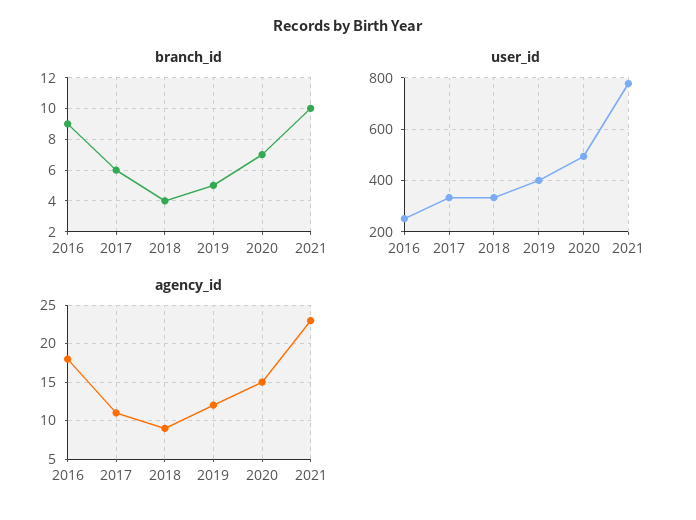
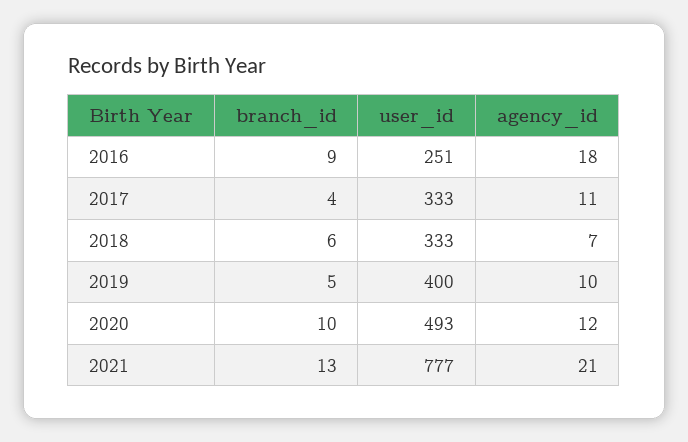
branch_id, 2017: 6 -> 4
branch_id, 2018: 4 -> 6
branch_id, 2020: 7 -> 10
branch_id, 2021: 10 -> 13
agency_id, 2018: 9 -> 7
agency_id, 2019: 12 -> 10
agency_id, 2020: 15 -> 12
agency_id, 2021: 23 -> 21

